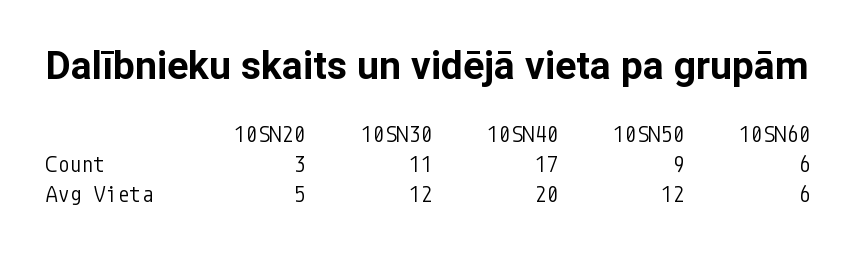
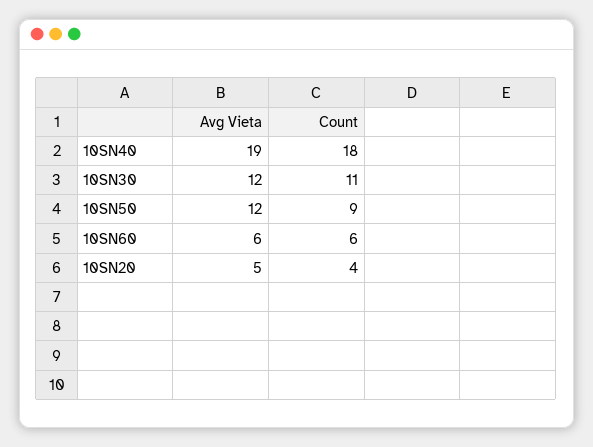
10SN20, Count: 3 -> 4
10SN40, Count: 17 -> 18
10SN40, Avg Vieta: 20 -> 19

